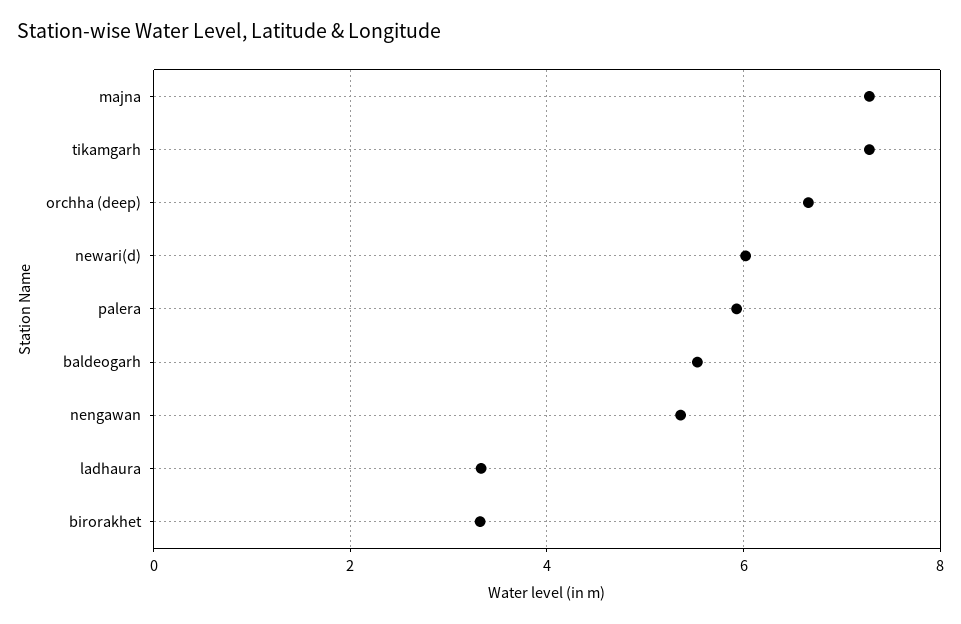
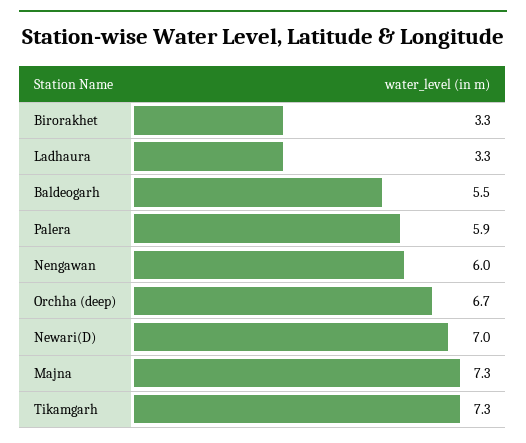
newari(d): 6 -> 7
nengawan: 5.4 -> 6

